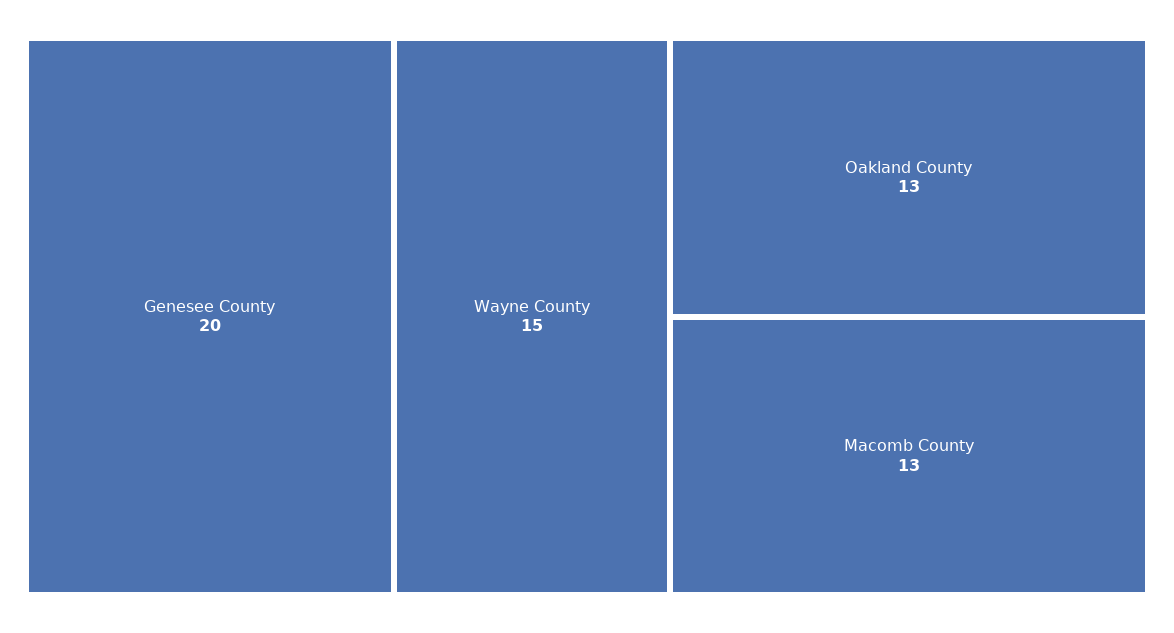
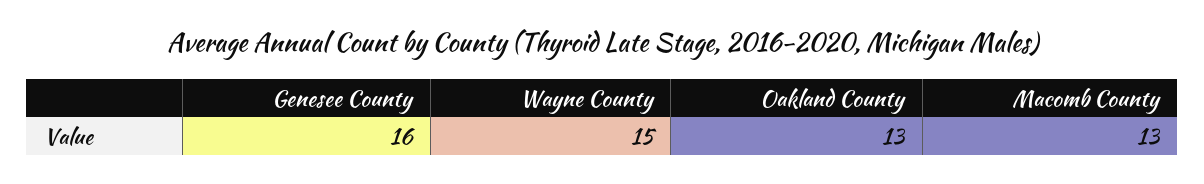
Genesee County: 20 -> 16

